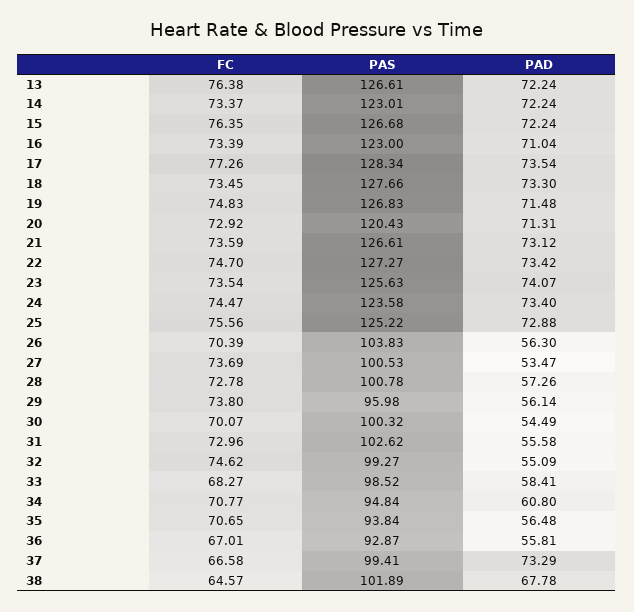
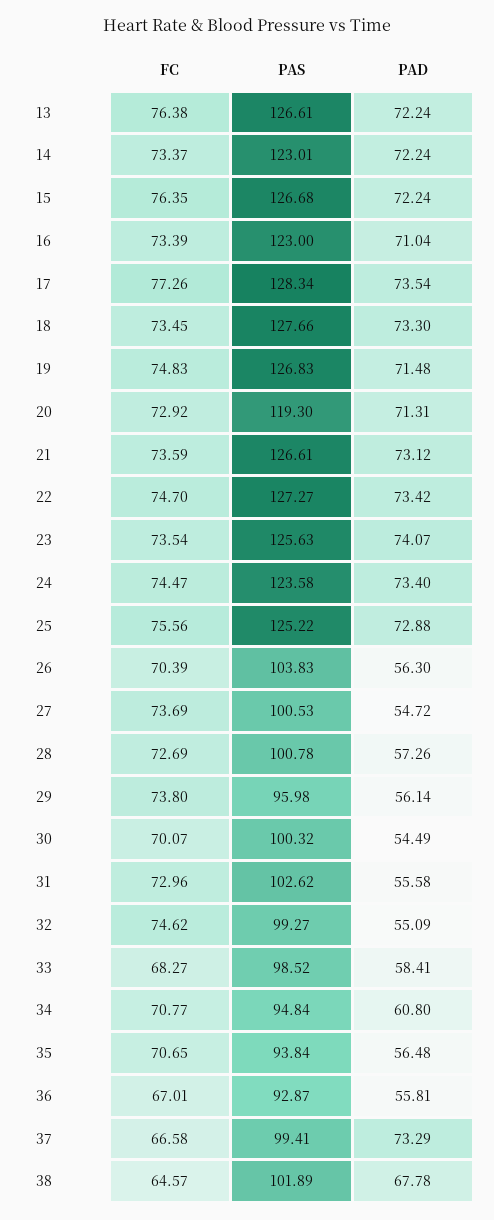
PAS, 20: 120.43 -> 119.3
PAD, 27: 53.47 -> 54.72
FC, 28: 72.78 -> 72.69

